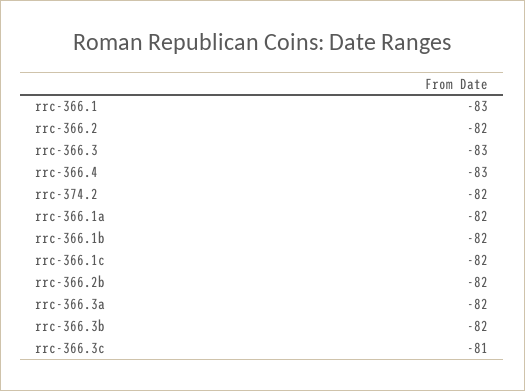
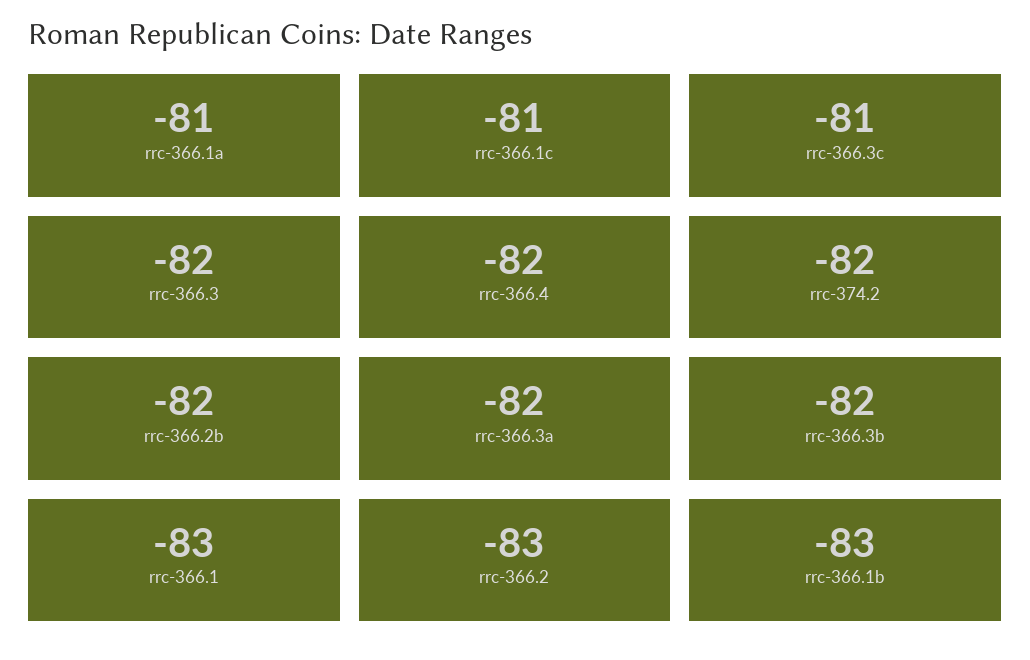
rrc-366.2: -82 -> -83
rrc-366.3: -83 -> -82
rrc-366.4: -83 -> -82
rrc-366.1a: -82 -> -81
rrc-366.1b: -82 -> -83
rrc-366.1c: -82 -> -81

